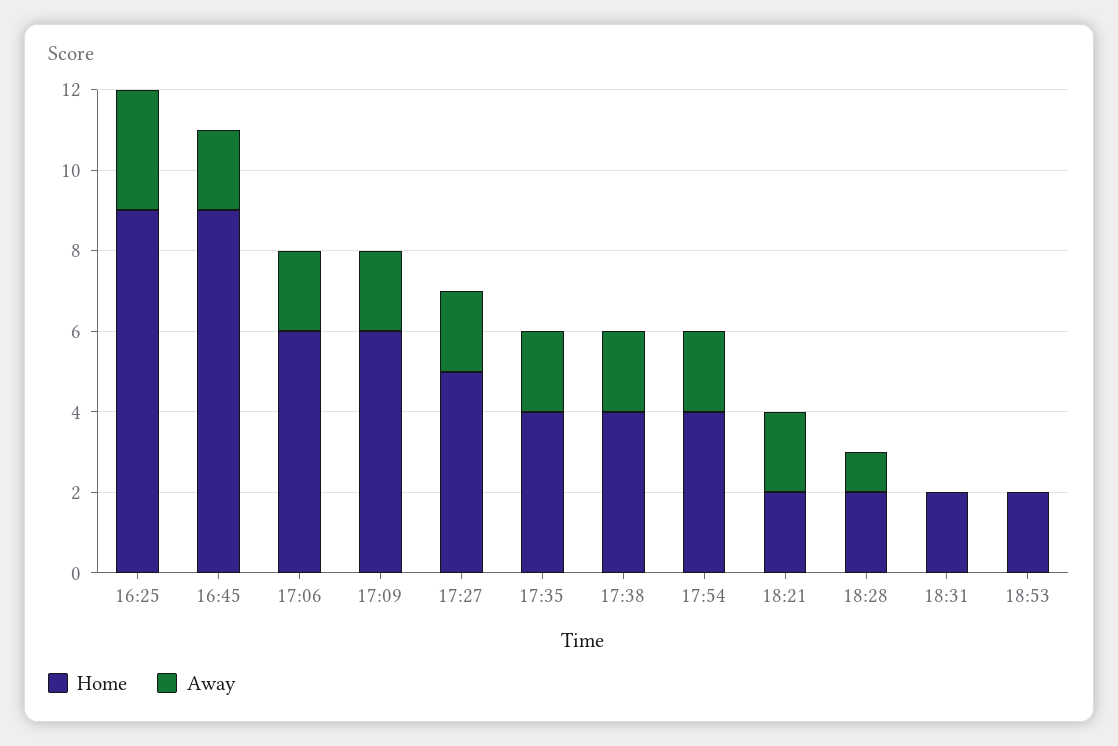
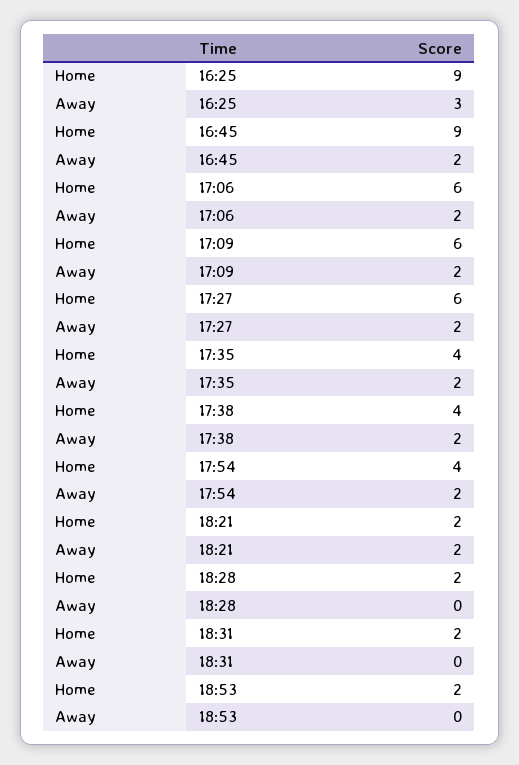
Home, 17:27: 5 -> 6
Away, 18:28: 1 -> 0

